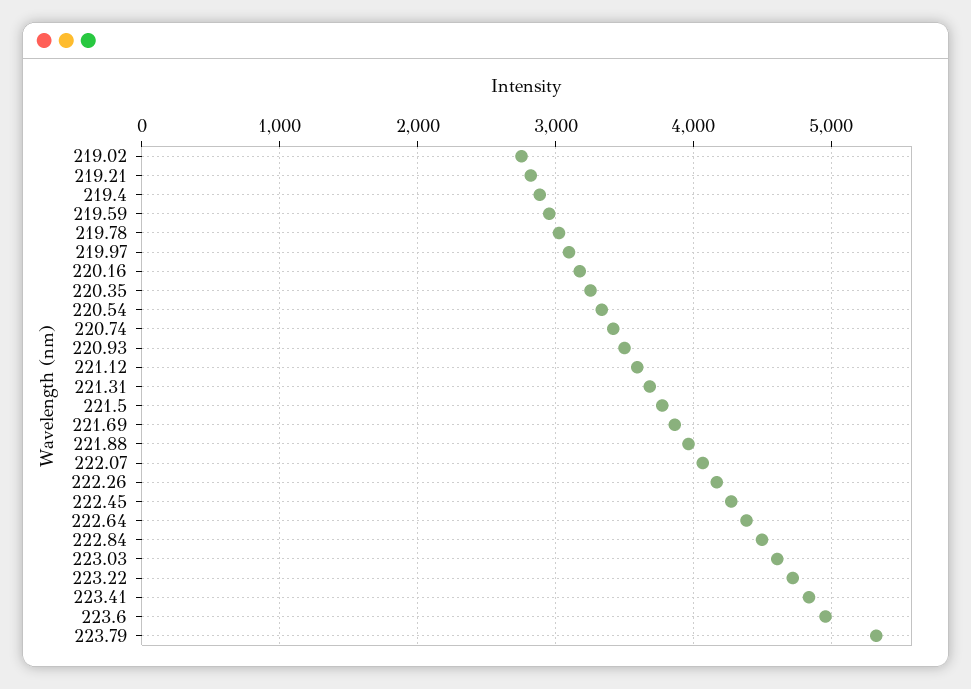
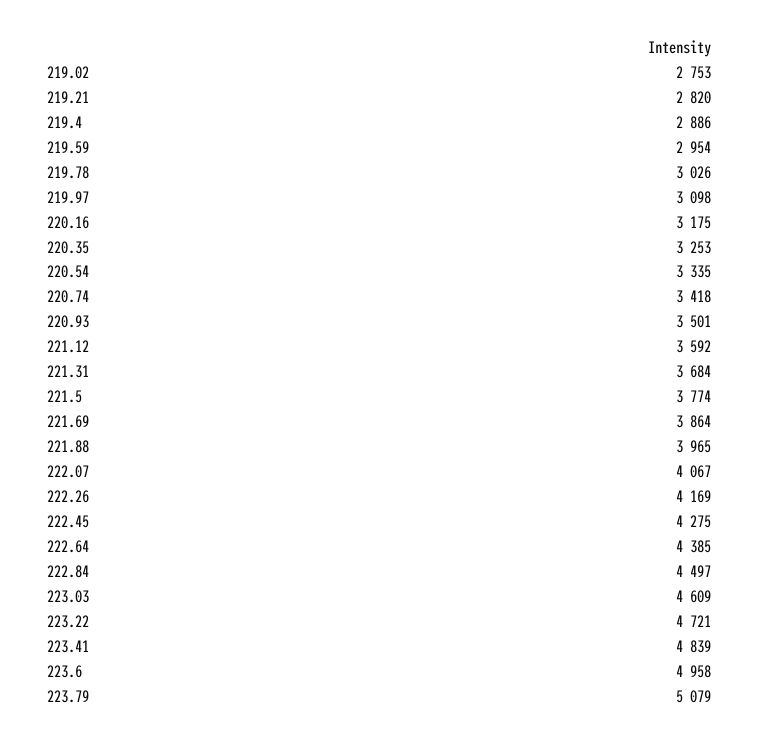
223.79: 5300 -> 5079

